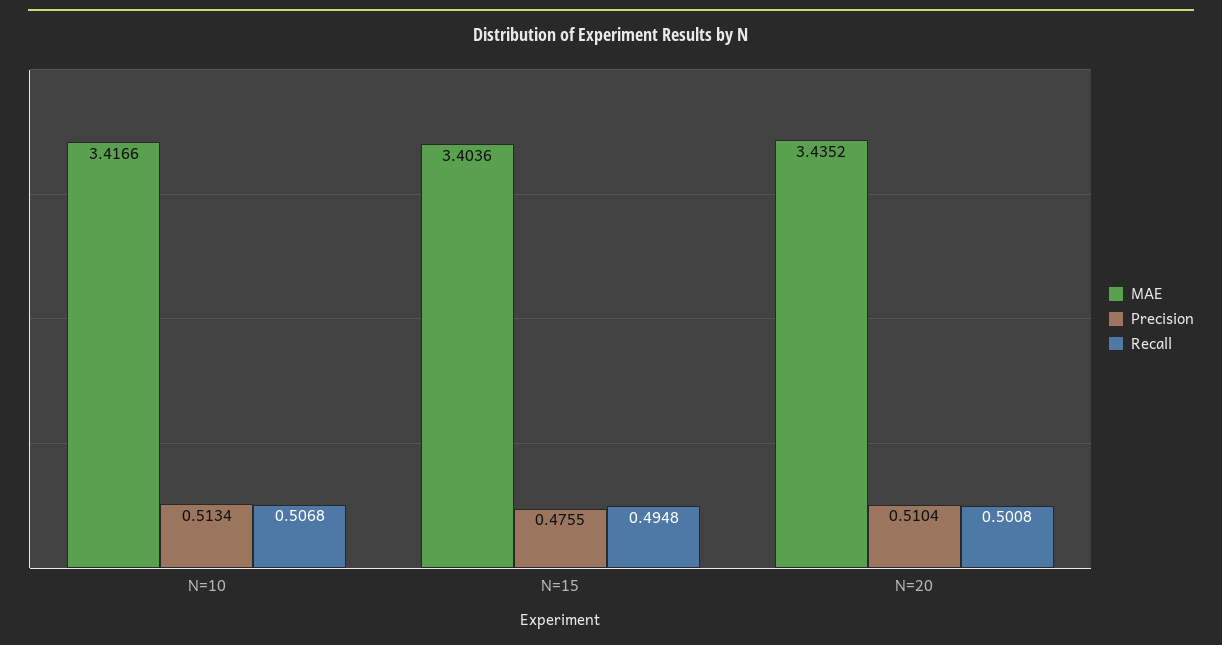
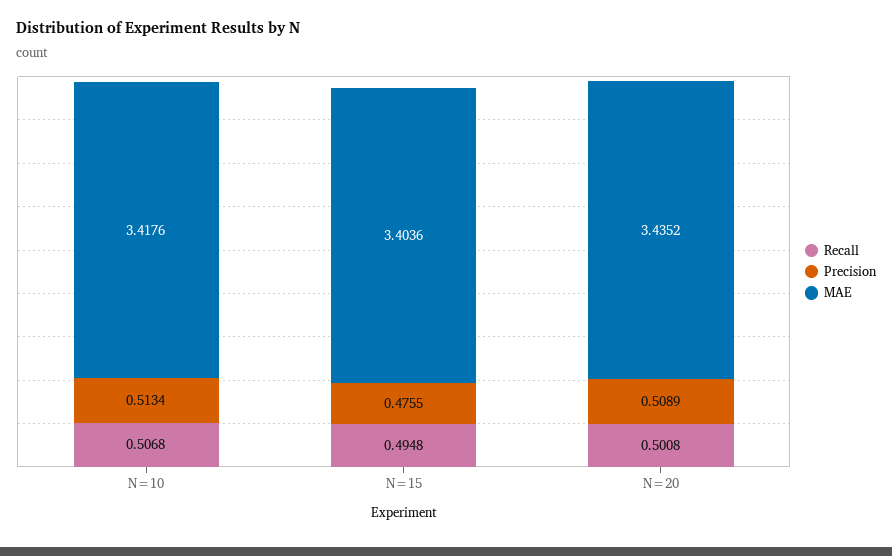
MAE, N=10: 3.4166 -> 3.4176
Precision, N=20: 0.5104 -> 0.5089

